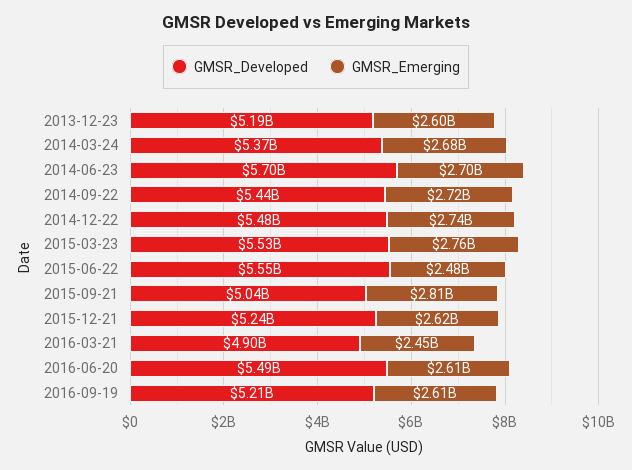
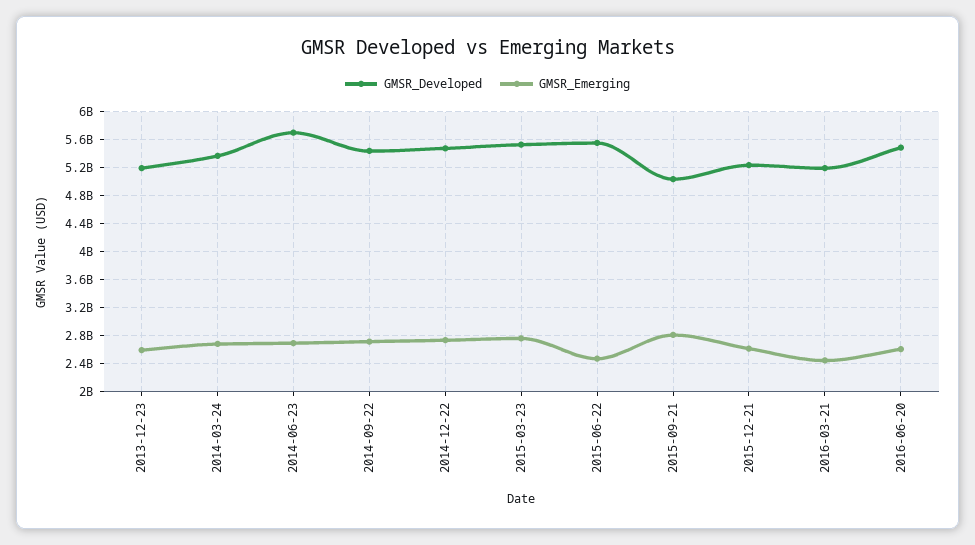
GMSR_Developed, 2016-03-21: 4900000000 -> 5200000000
GMSR_Developed, 2016-09-19: 5210000000 -> none
GMSR_Emerging, 2016-09-19: 2610000000 -> none

